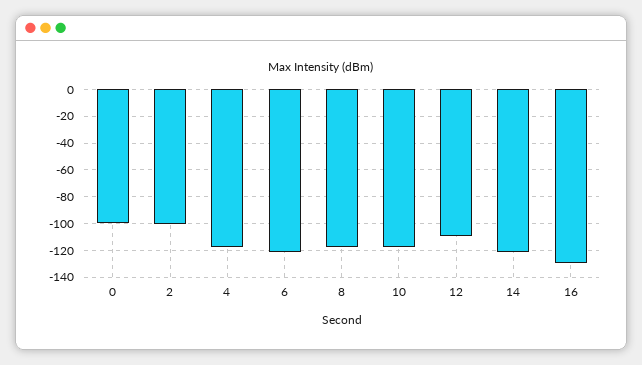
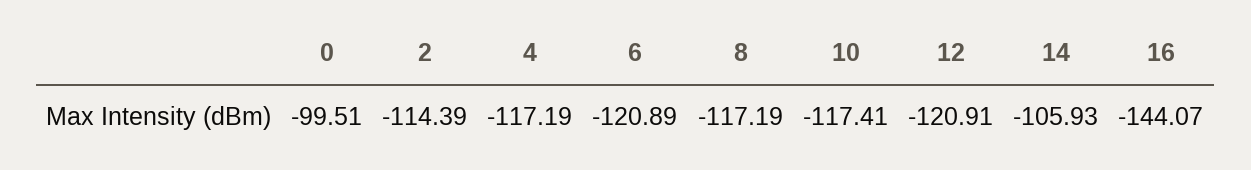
2: -100 -> -114.39
12: -110 -> -120.91
14: -120 -> -105.93
16: -130 -> -144.07

